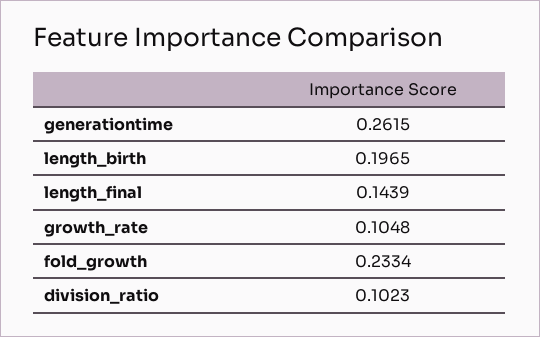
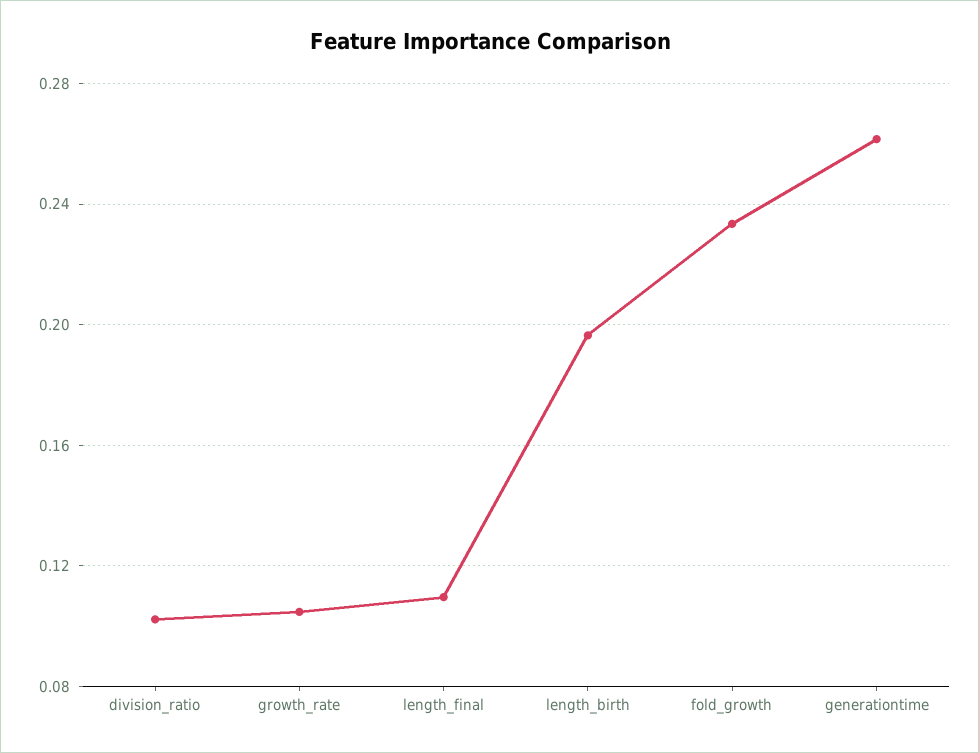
length_final: 0.1439 -> 0.11

